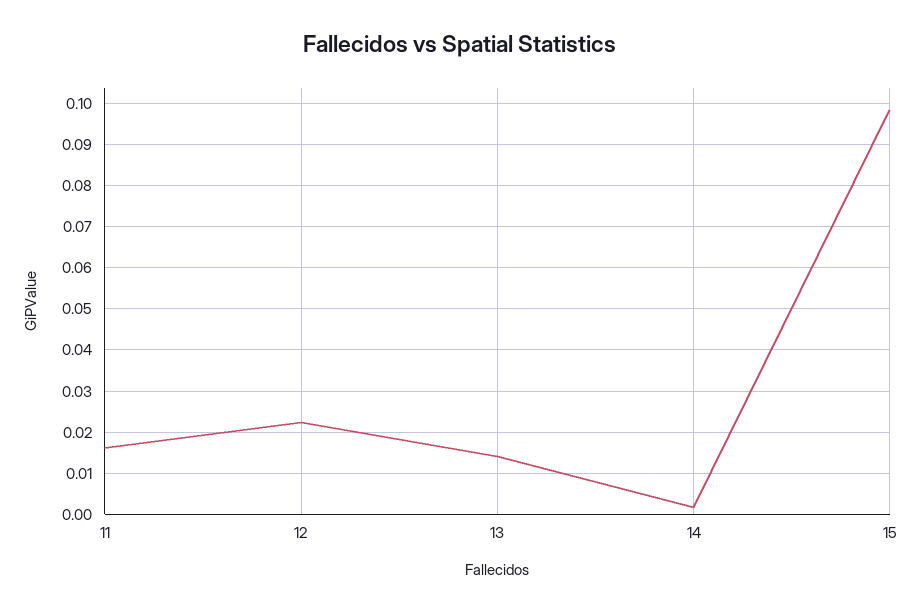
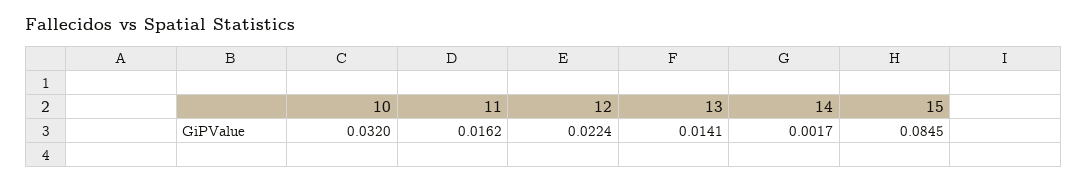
15: 0.098 -> 0.0845
10: none -> 0.032

